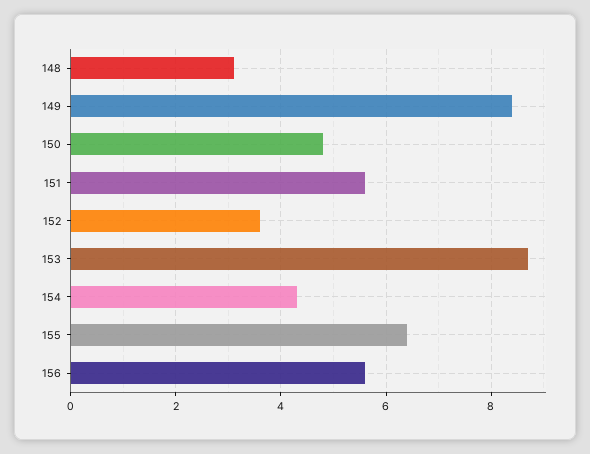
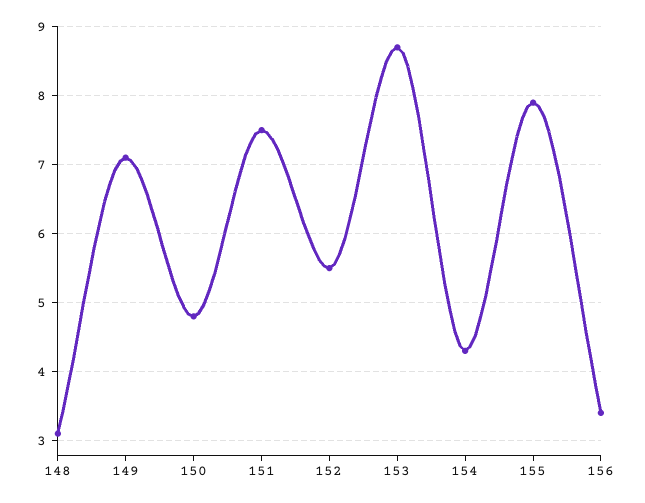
149: 8.5 -> 7.1
151: 5.5 -> 7.5
152: 3.5 -> 5.5
155: 6.5 -> 7.9
156: 5.5 -> 3.4

